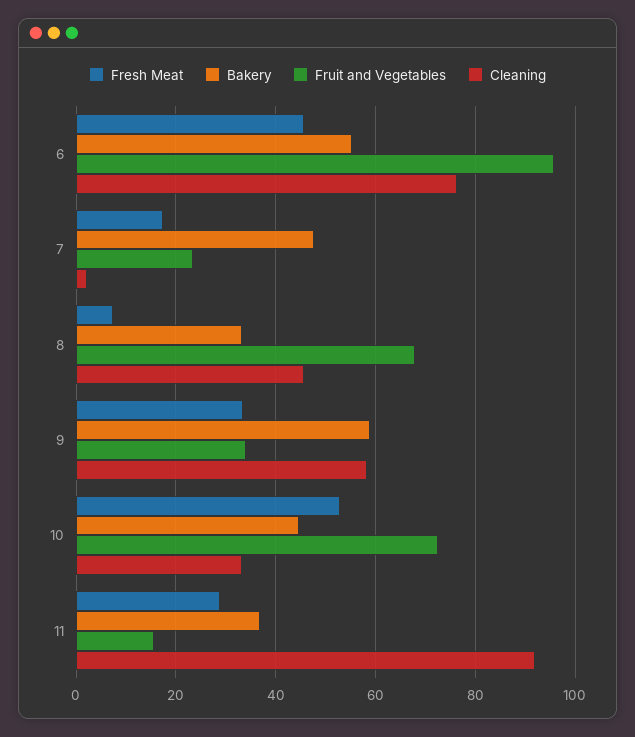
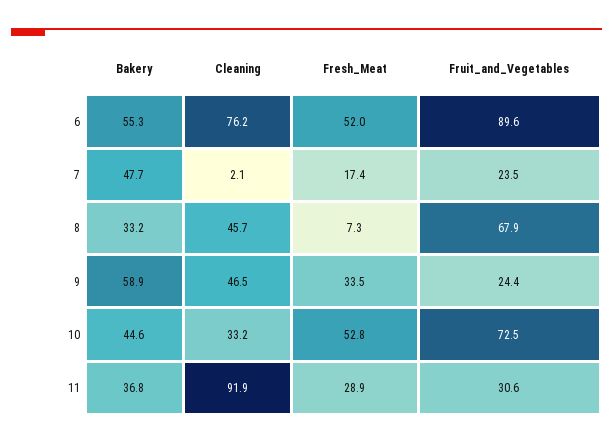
Fresh Meat, 6: 46 -> 52
Fruit and Vegetables, 6: 96 -> 89.6
Fruit and Vegetables, 9: 34 -> 24.4
Cleaning, 9: 58 -> 46.5
Fruit and Vegetables, 11: 16 -> 30.6

